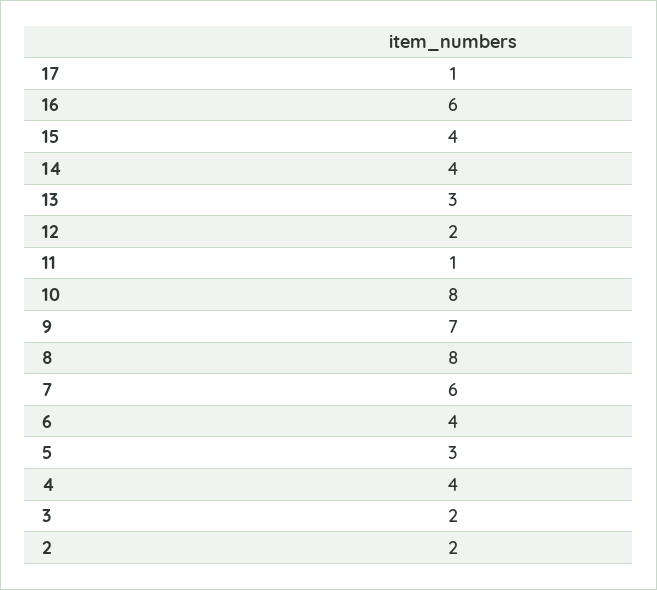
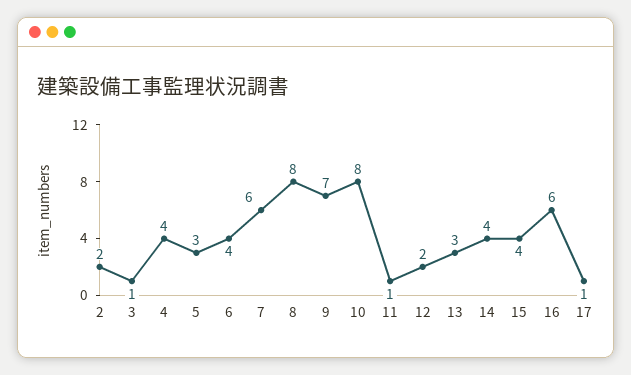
3: 2 -> 1

